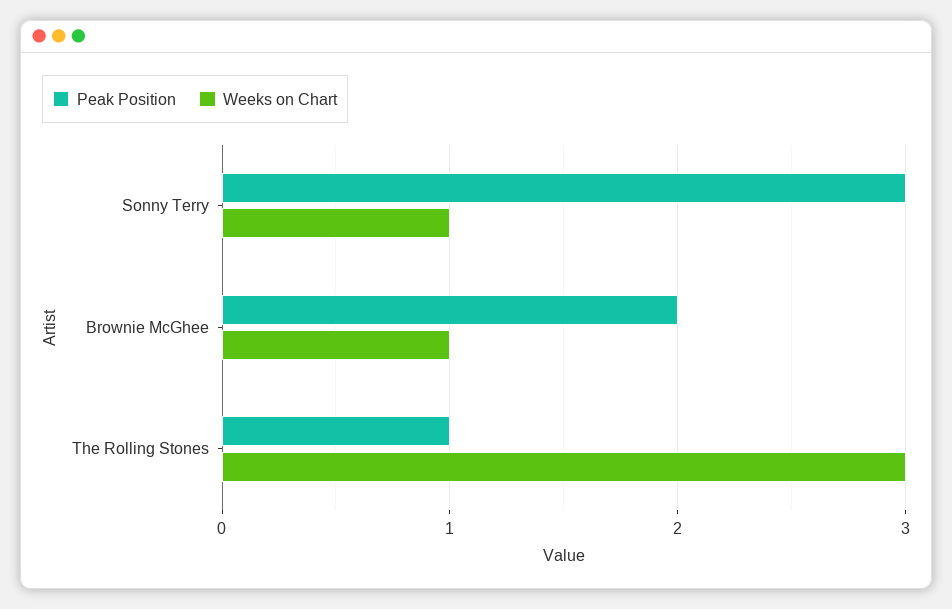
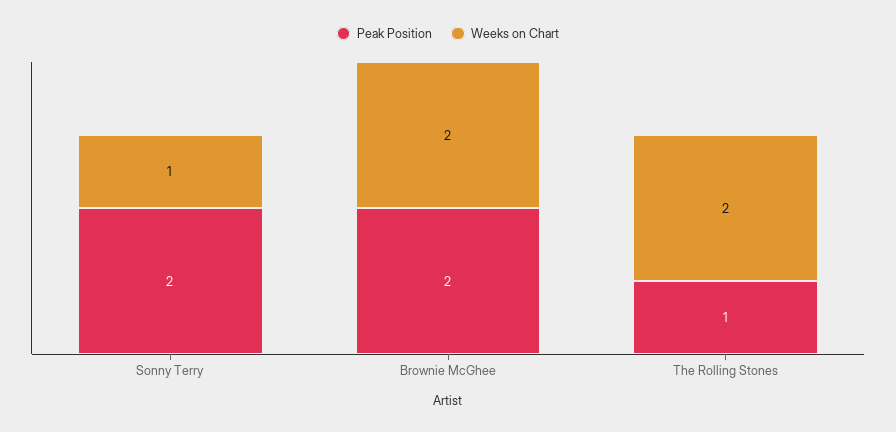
Peak Position, Sonny Terry: 3 -> 2
Weeks on Chart, Brownie McGhee: 1 -> 2
Weeks on Chart, The Rolling Stones: 3 -> 2

